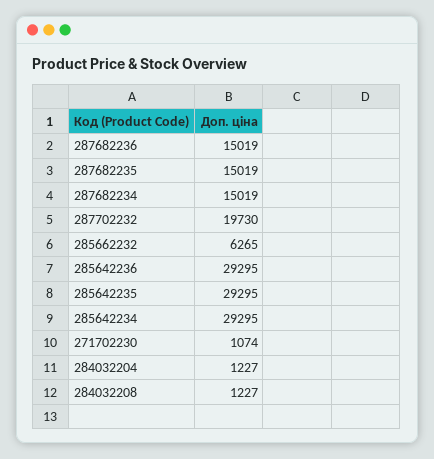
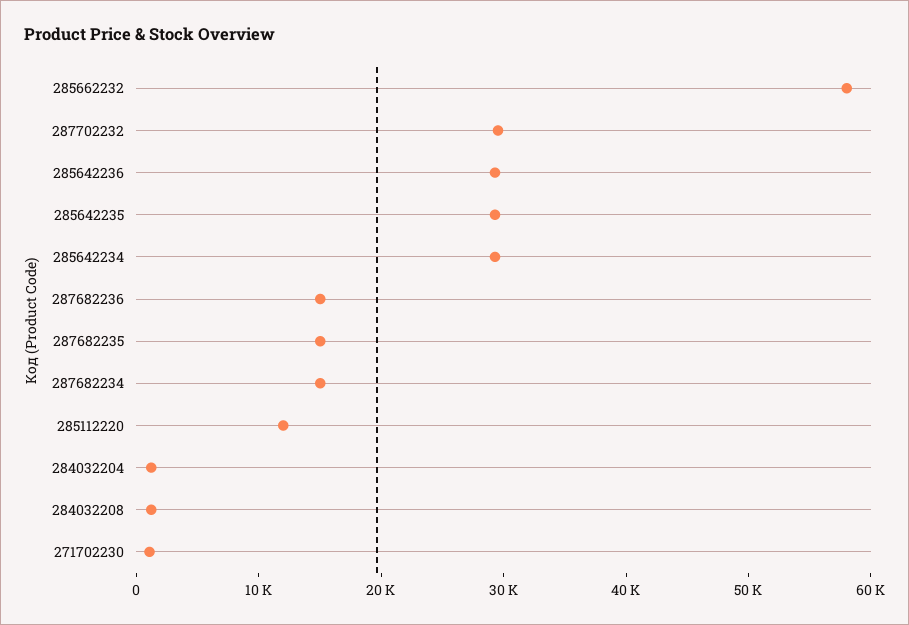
287702232: 19730 -> 30000
285662232: 6265 -> 58000
285112220: none -> 12000

